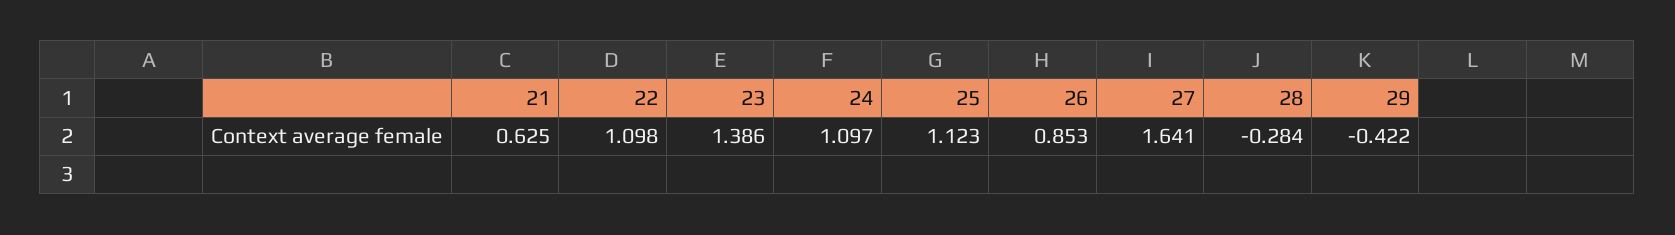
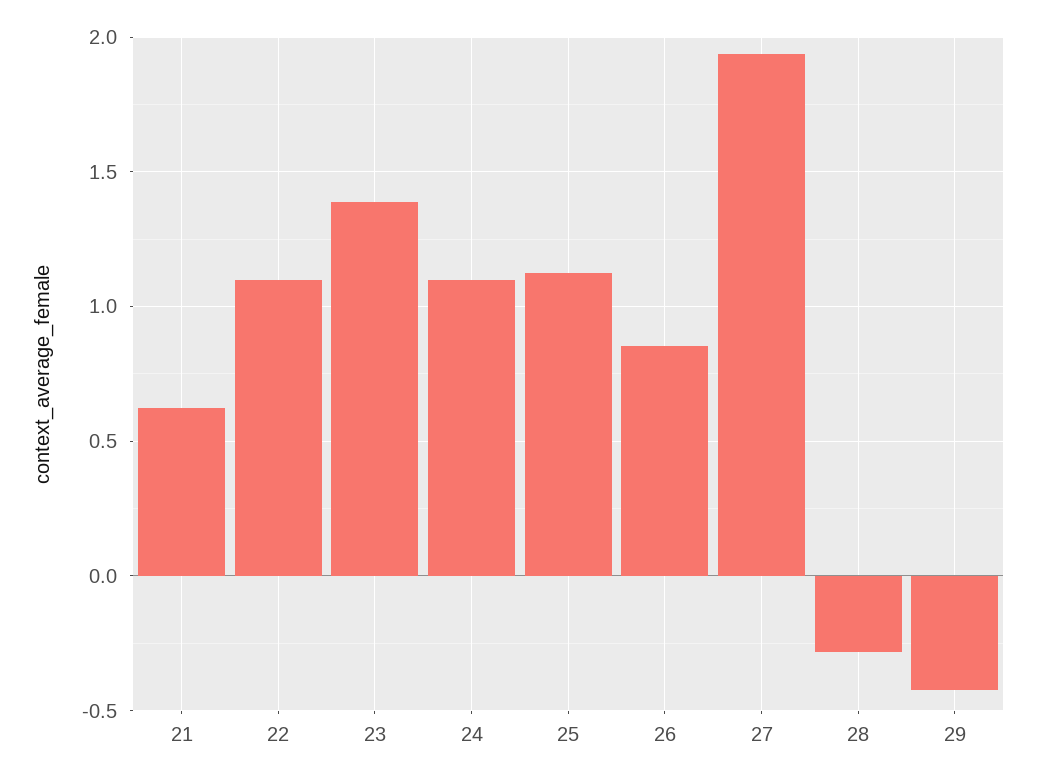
27: 1.641 -> 1.95

